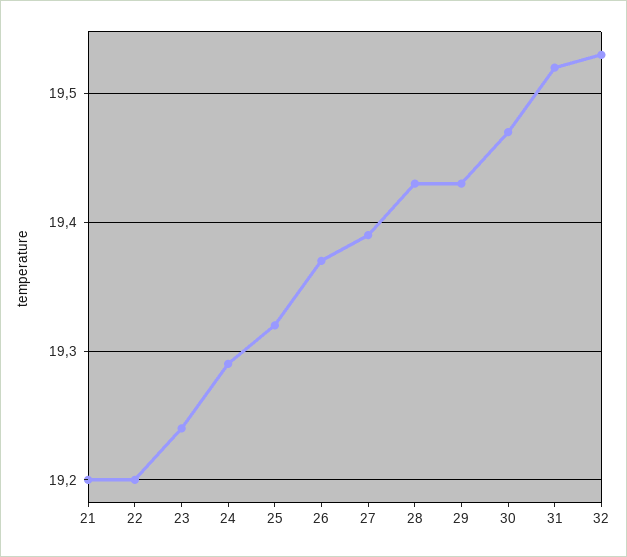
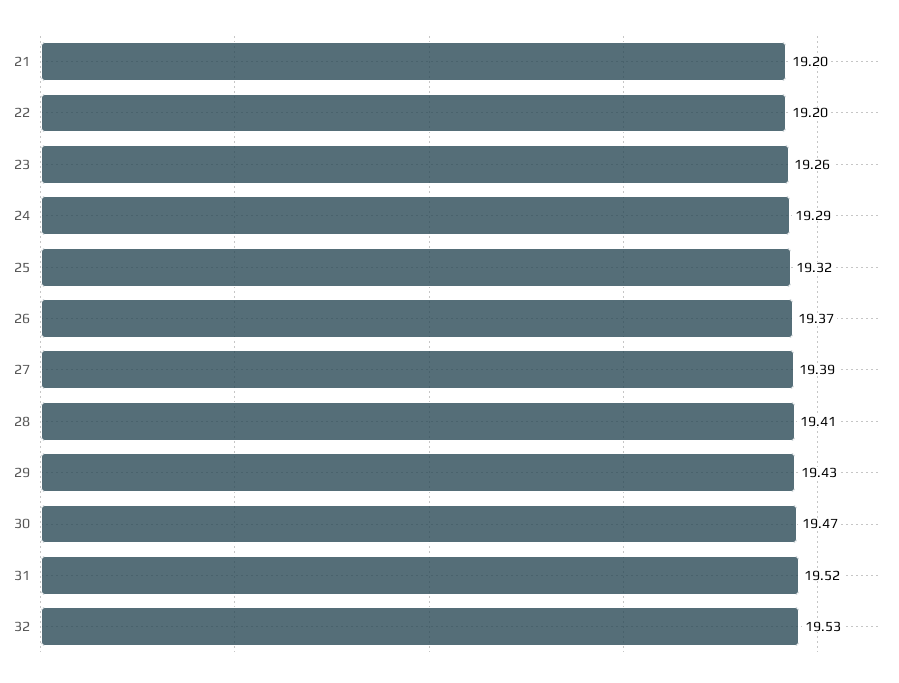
23: 19.24 -> 19.26
28: 19.43 -> 19.41

